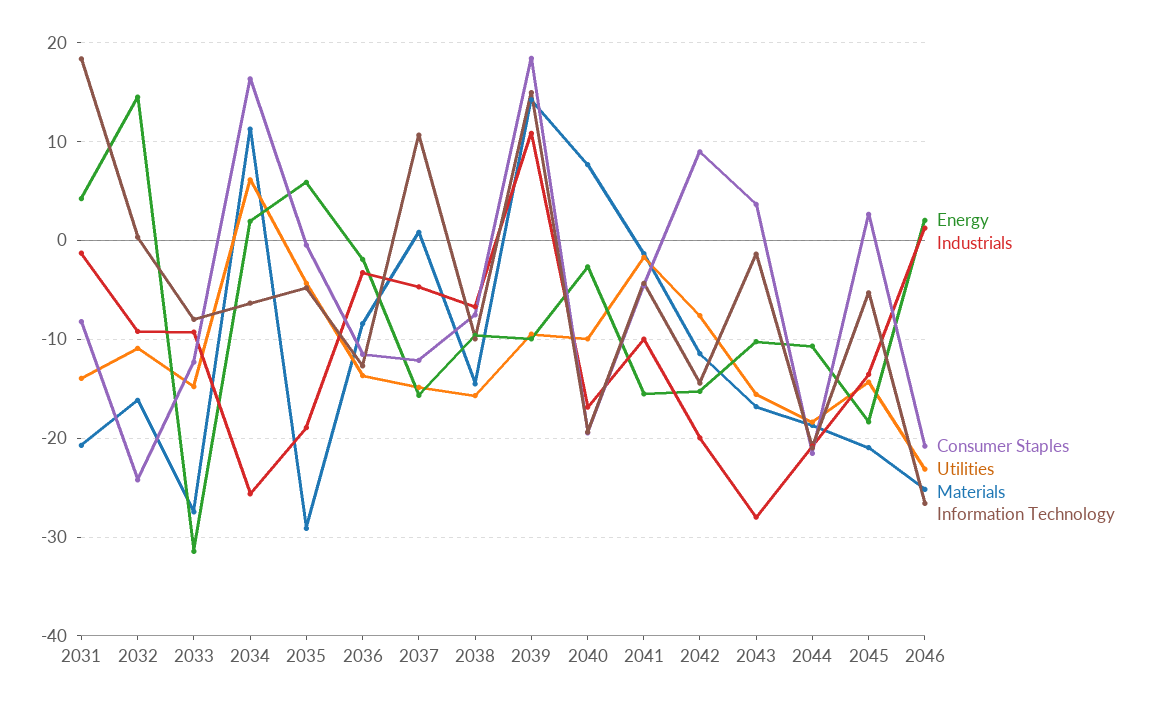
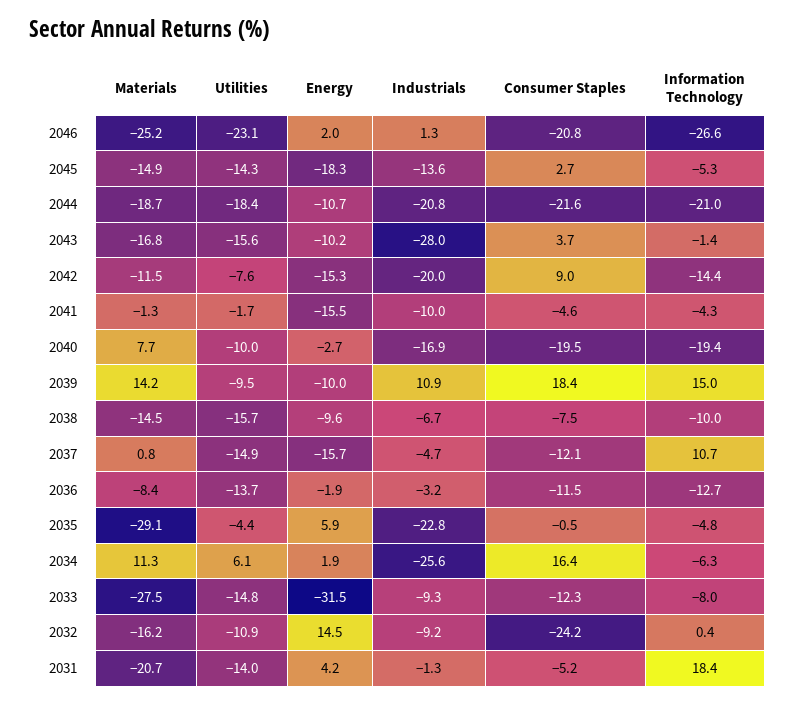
Consumer Staples, 2031: -8 -> -5.2
Industrials, 2035: -19 -> -22.8
Materials, 2045: -21 -> -14.9

